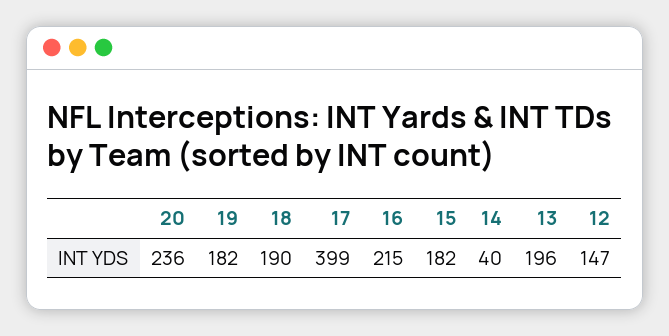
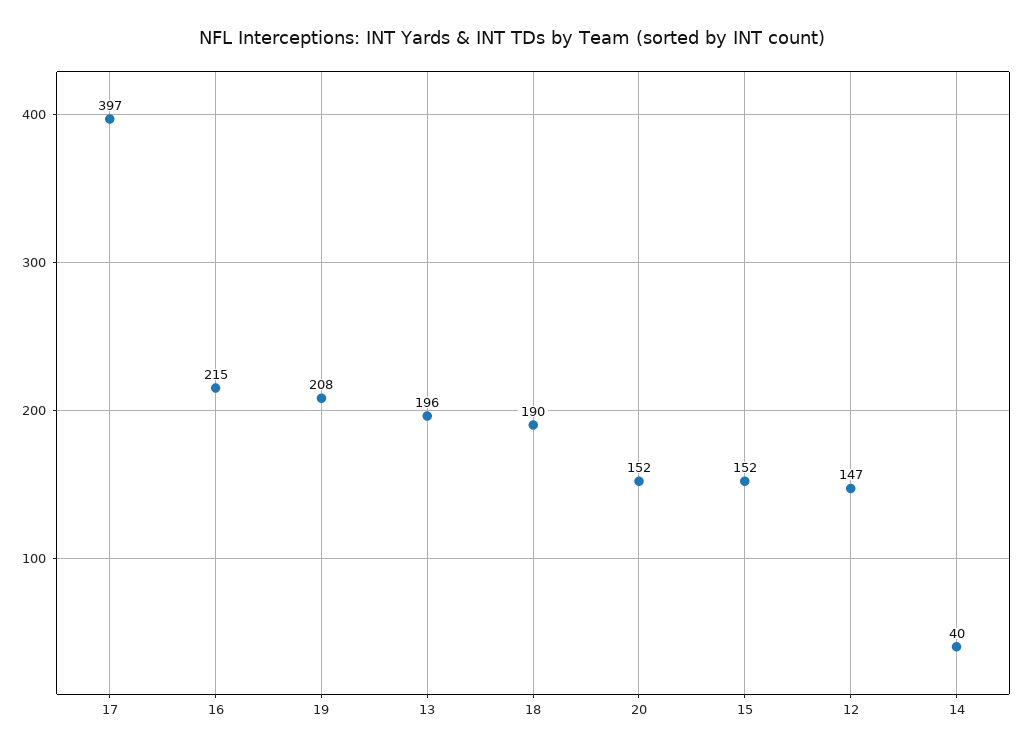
20: 236 -> 152
19: 182 -> 208
17: 399 -> 397
15: 182 -> 152

